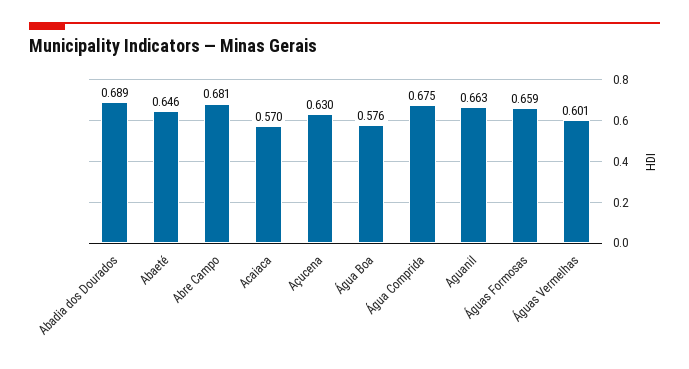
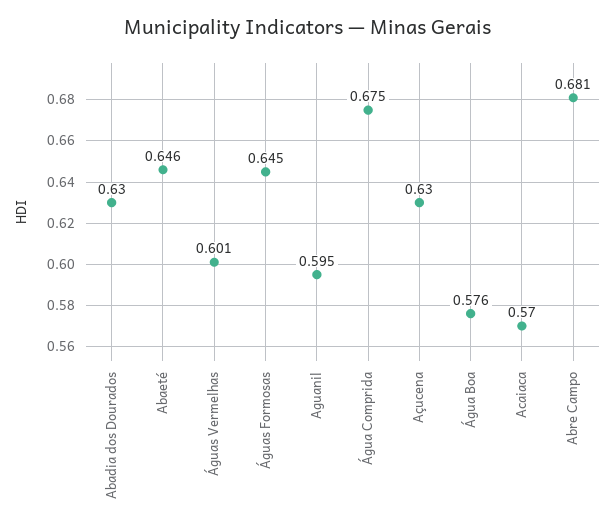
Abadia dos Dourados: 0.689 -> 0.63
Aguanil: 0.663 -> 0.595
Águas Formosas: 0.659 -> 0.645

